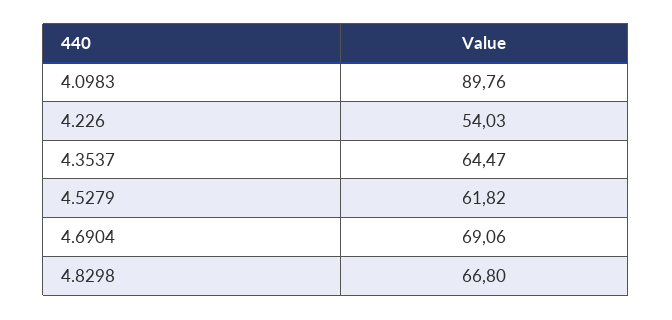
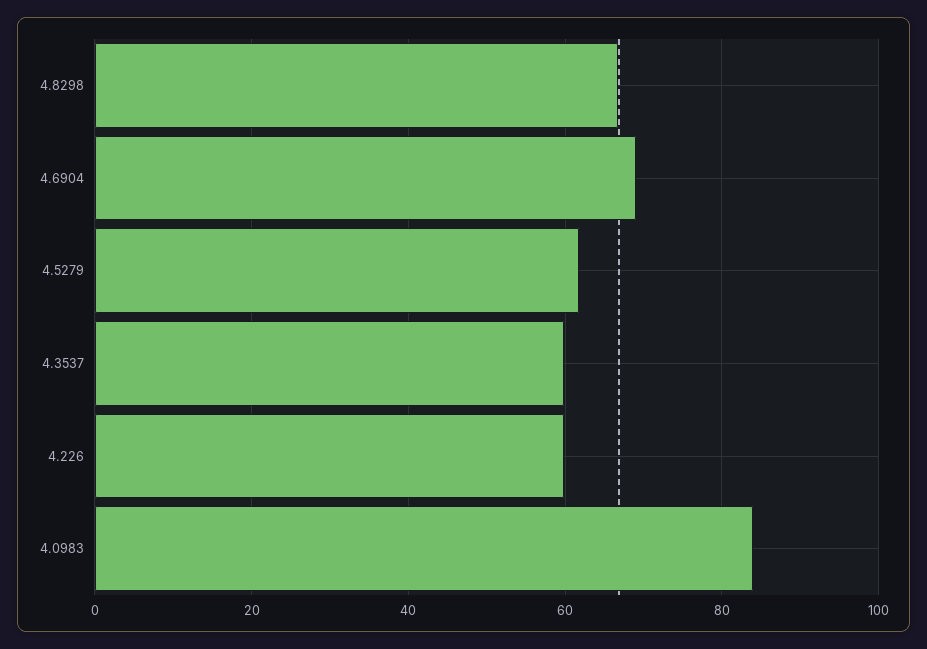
4.0983: 89.76 -> 84
4.226: 54.03 -> 60
4.3537: 64.47 -> 60

